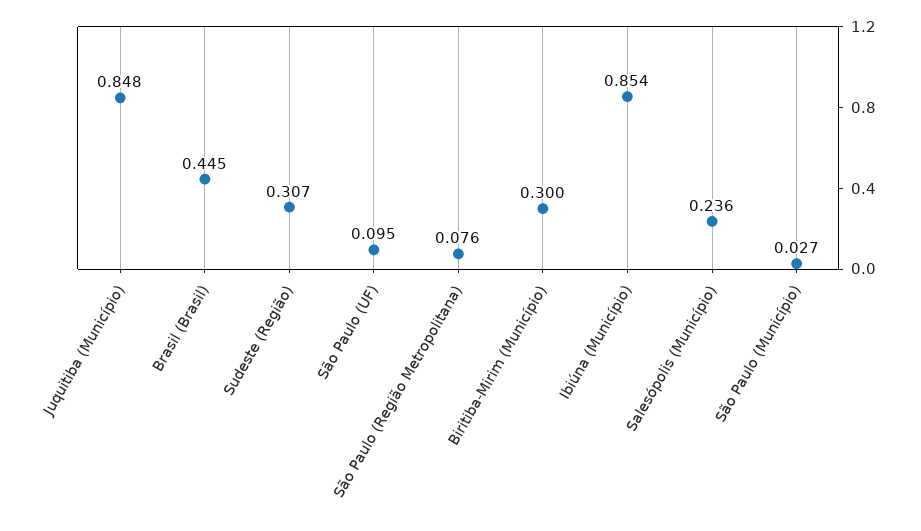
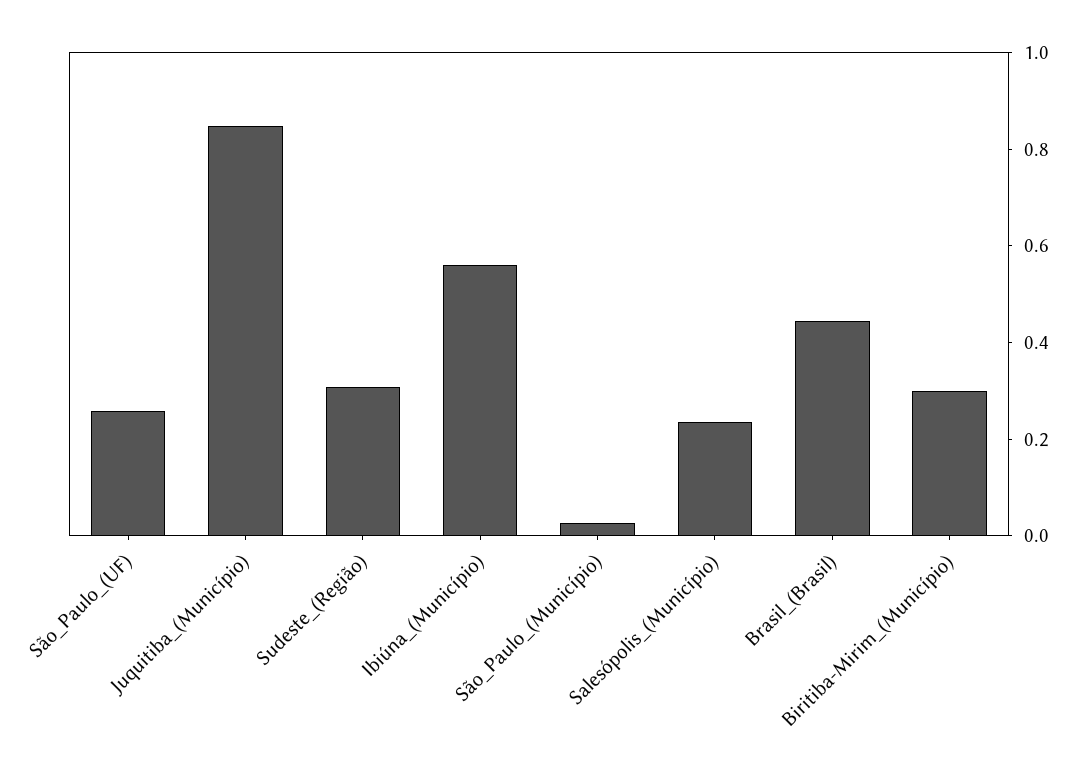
São Paulo (UF): 0.095 -> 0.25
São Paulo (Região Metropolitana): 0.076 -> none
Ibiúna (Município): 0.854 -> 0.55

